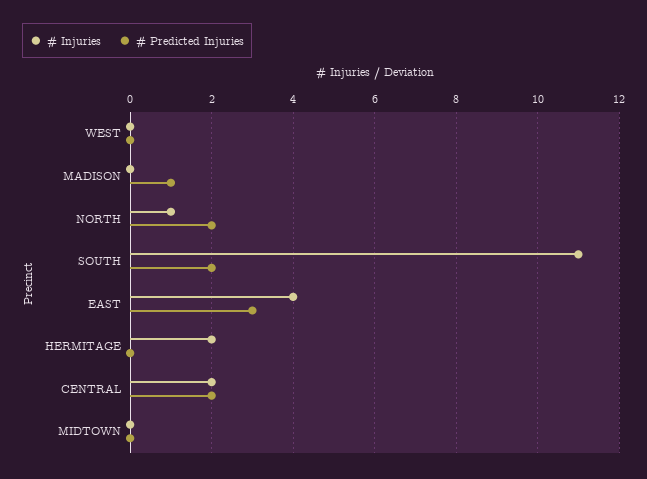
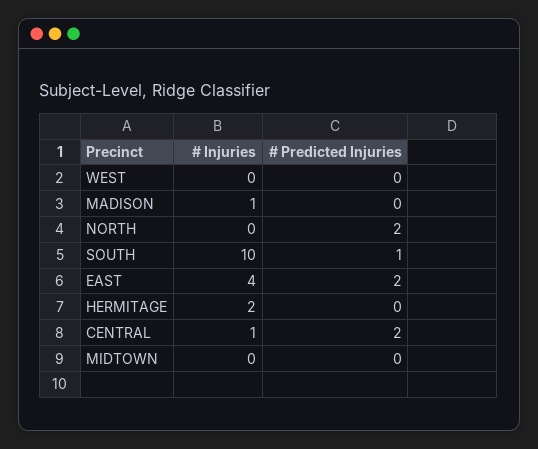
# Injuries, MADISON: 0 -> 1
# Predicted Injuries, MADISON: 1 -> 0
# Injuries, NORTH: 1 -> 0
# Injuries, SOUTH: 11 -> 10
# Predicted Injuries, SOUTH: 2 -> 1
# Predicted Injuries, EAST: 3 -> 2
# Injuries, CENTRAL: 2 -> 1

